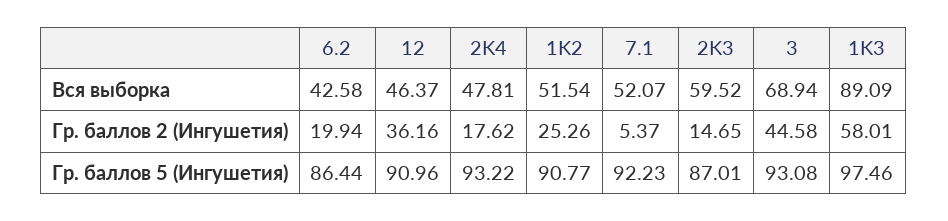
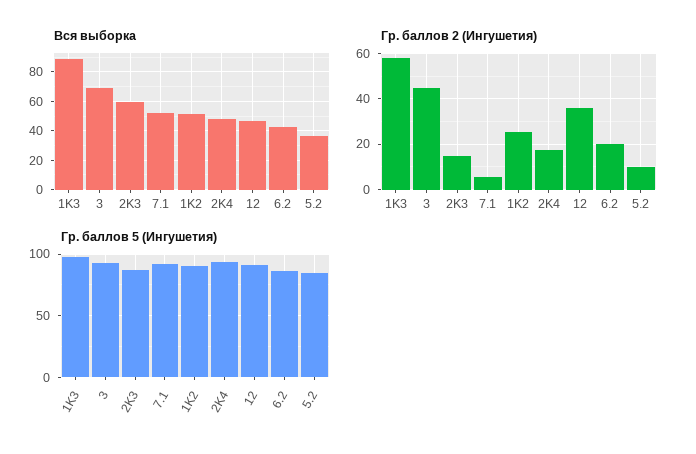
Вся выборка, 5.2: none -> 35
Гр. баллов 2 (Ингушетия), 5.2: none -> 10
Гр. баллов 5 (Ингушетия), 5.2: none -> 85

